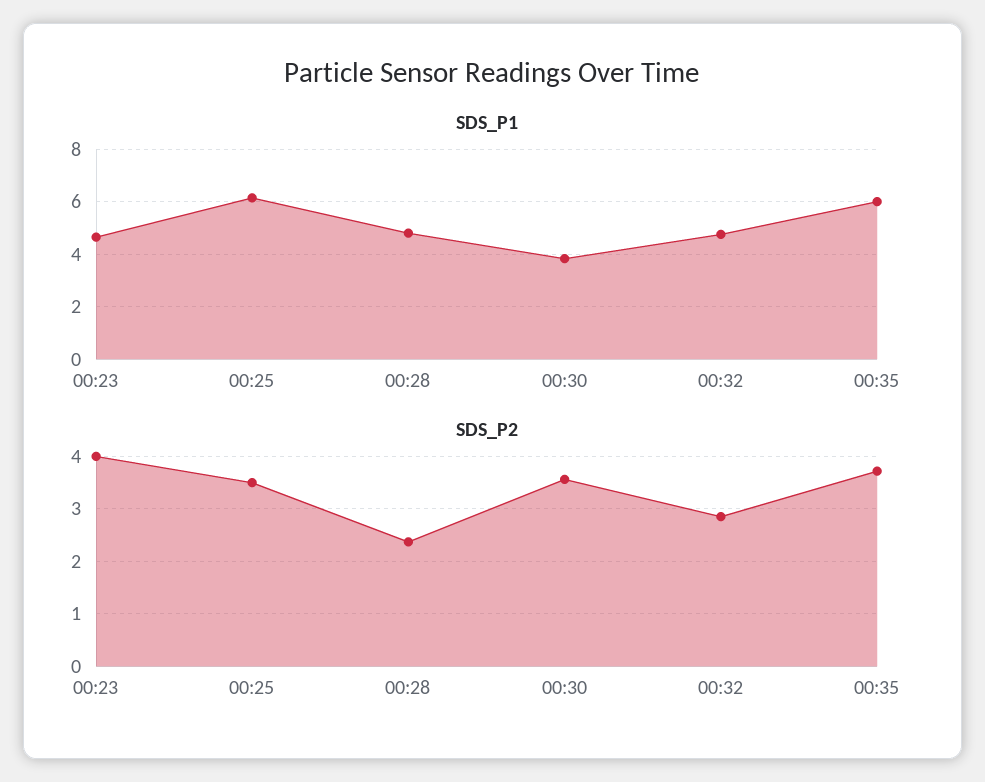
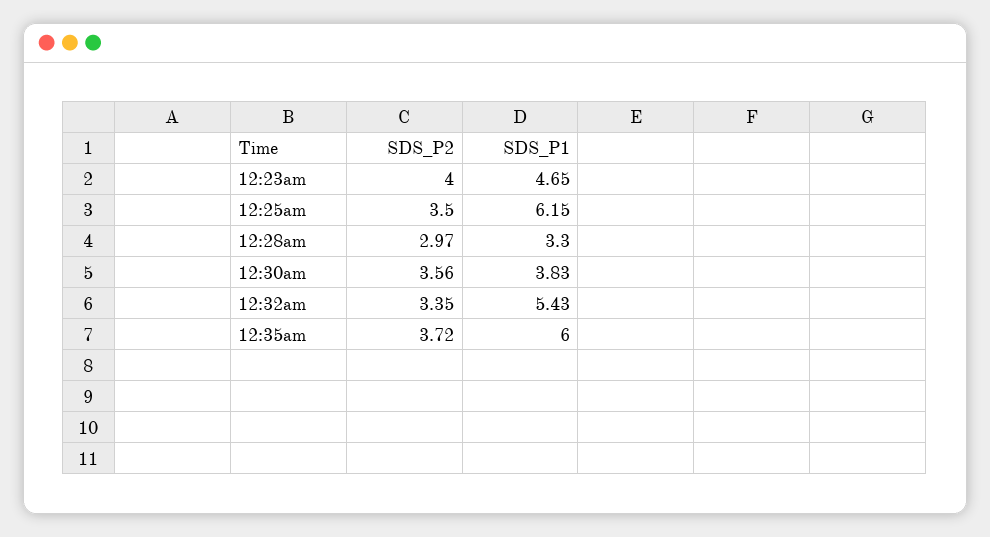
SDS_P1, 00:28: 4.75 -> 3.3
SDS_P1, 00:32: 4.75 -> 5.43
SDS_P2, 00:28: 2.4 -> 2.97
SDS_P2, 00:32: 2.8 -> 3.35

